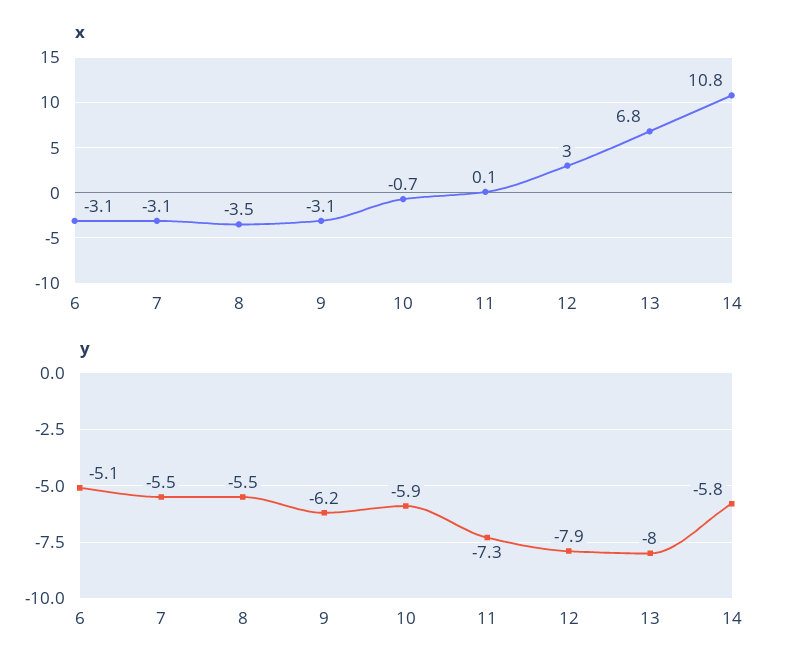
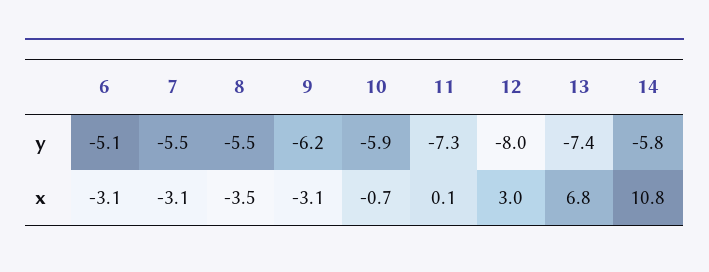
y, 12: -7.9 -> -8
y, 13: -8 -> -7.4

